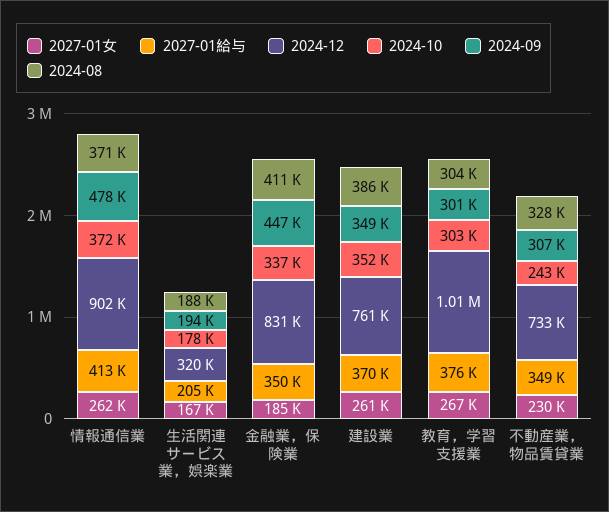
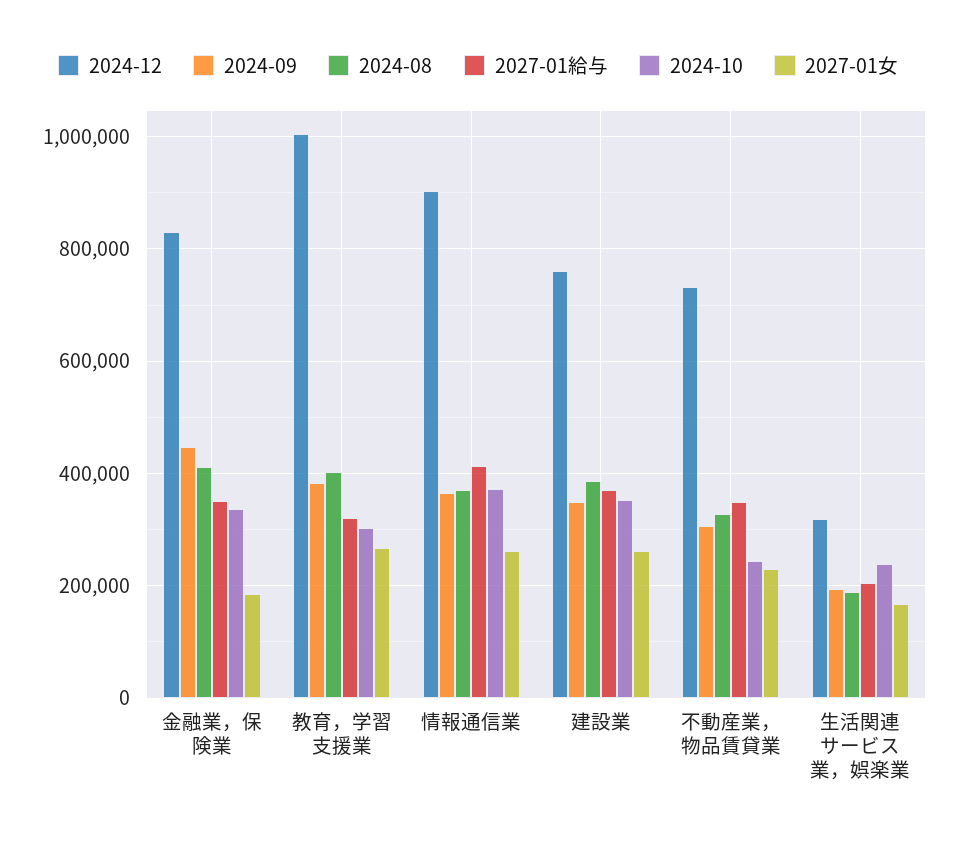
2024-09, 情報通信業: 478000 -> 360000
2024-10, 生活関連サービス業，娯楽業: 178000 -> 240000
2027-01給与, 教育，学習支援業: 376000 -> 320000
2024-09, 教育，学習支援業: 301000 -> 380000
2024-08, 教育，学習支援業: 304000 -> 400000

